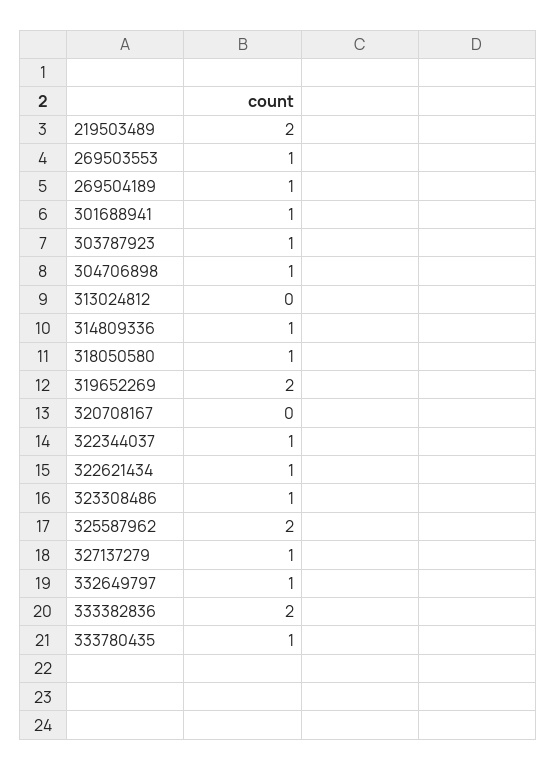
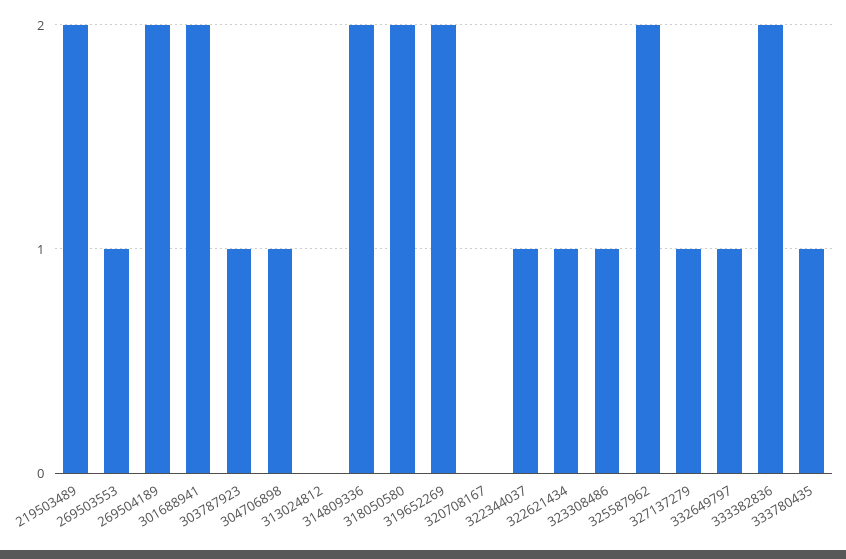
269504189: 1 -> 2
301688941: 1 -> 2
314809336: 1 -> 2
318050580: 1 -> 2

